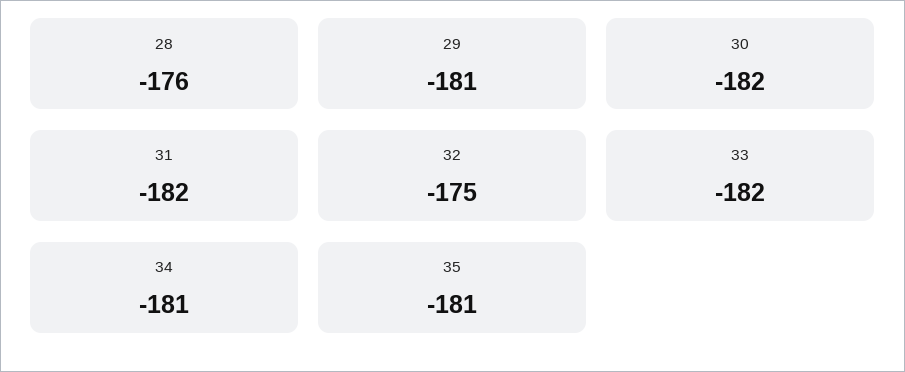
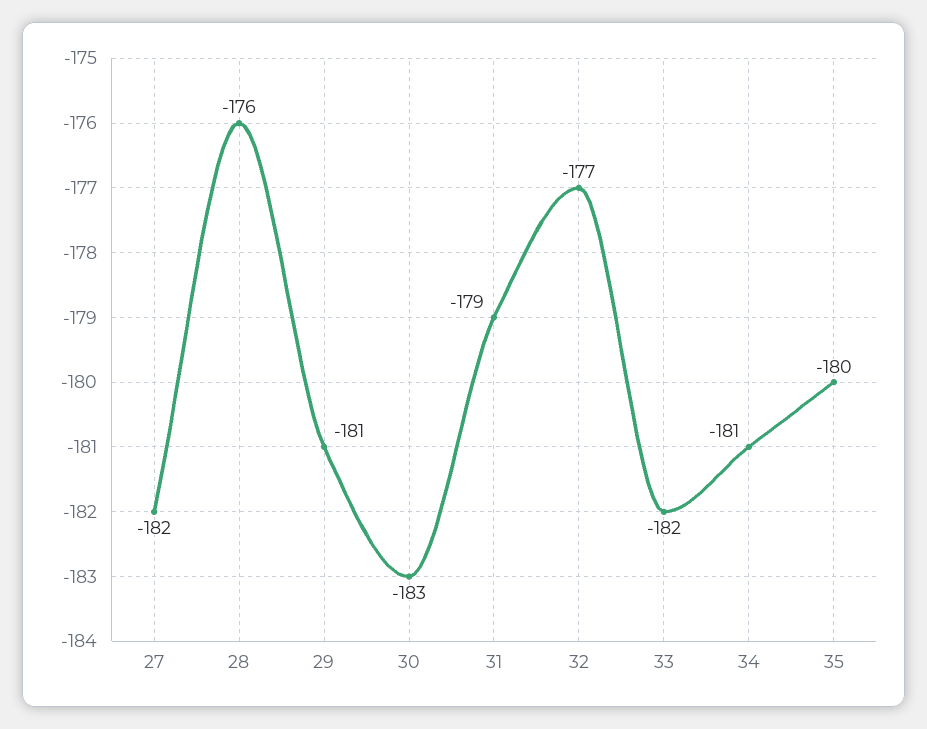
30: -182 -> -183
31: -182 -> -179
32: -175 -> -177
35: -181 -> -180
27: none -> -182

